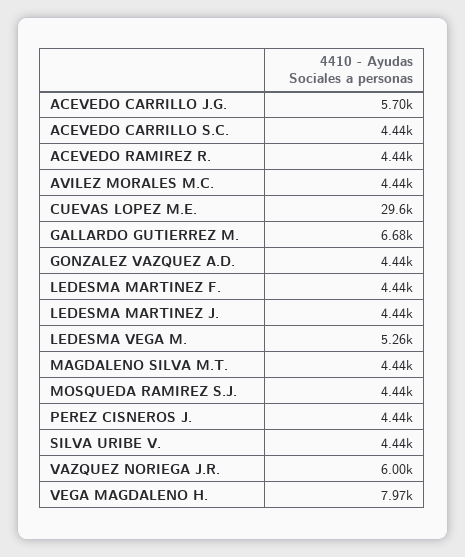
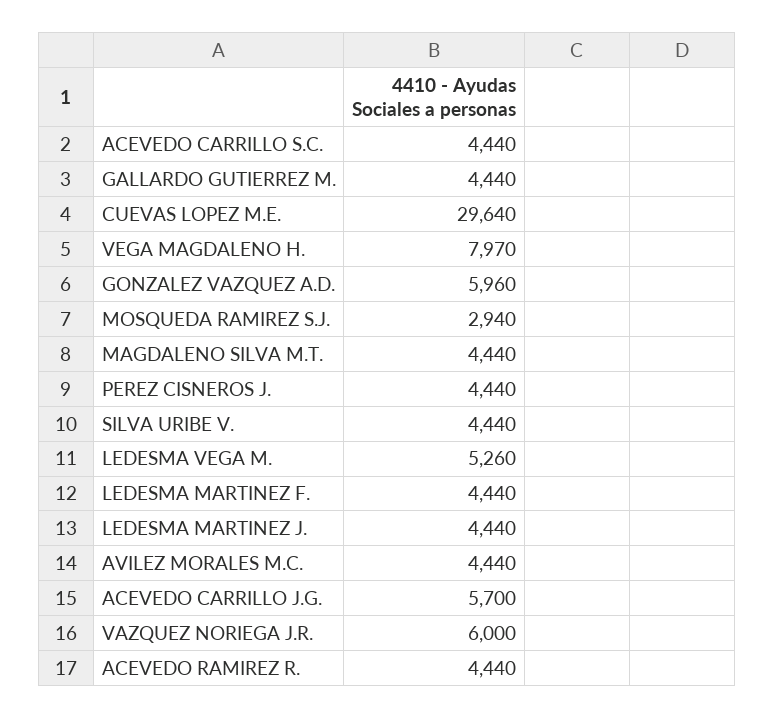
GALLARDO GUTIERREZ M.: 6680 -> 4440
GONZALEZ VAZQUEZ A.D.: 4440 -> 5960
MOSQUEDA RAMIREZ S.J.: 4440 -> 2940

